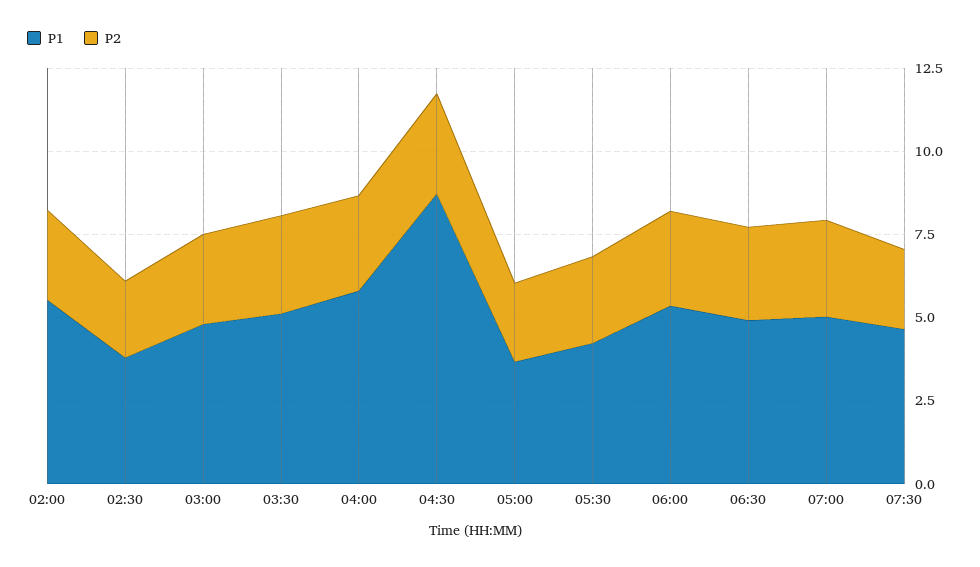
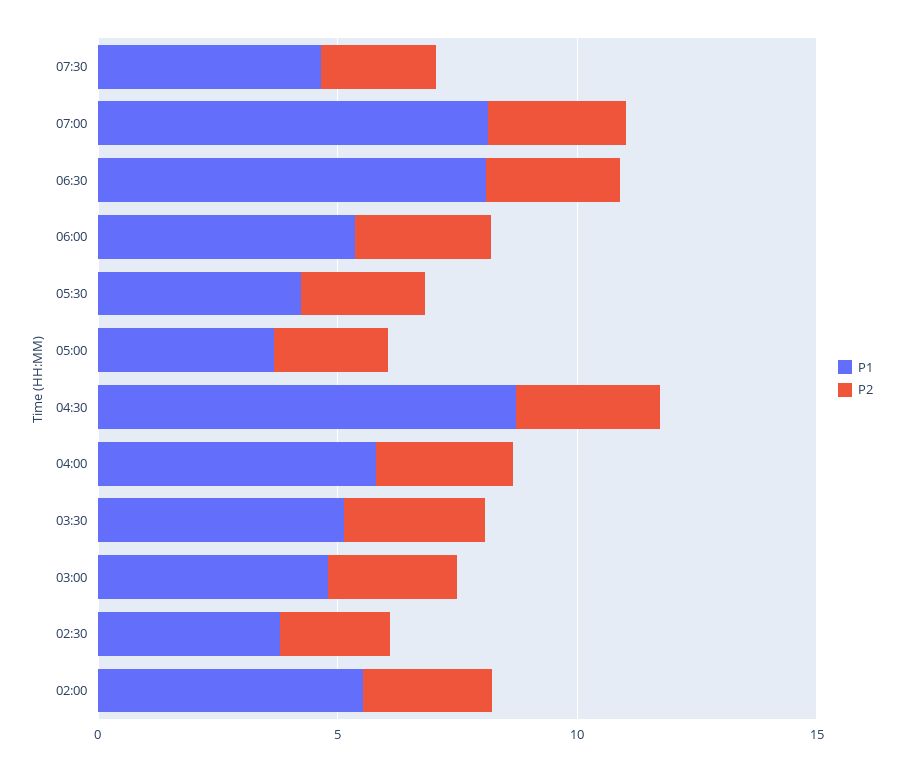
P1, 06:30: 5 -> 8
P1, 07:00: 5 -> 8

